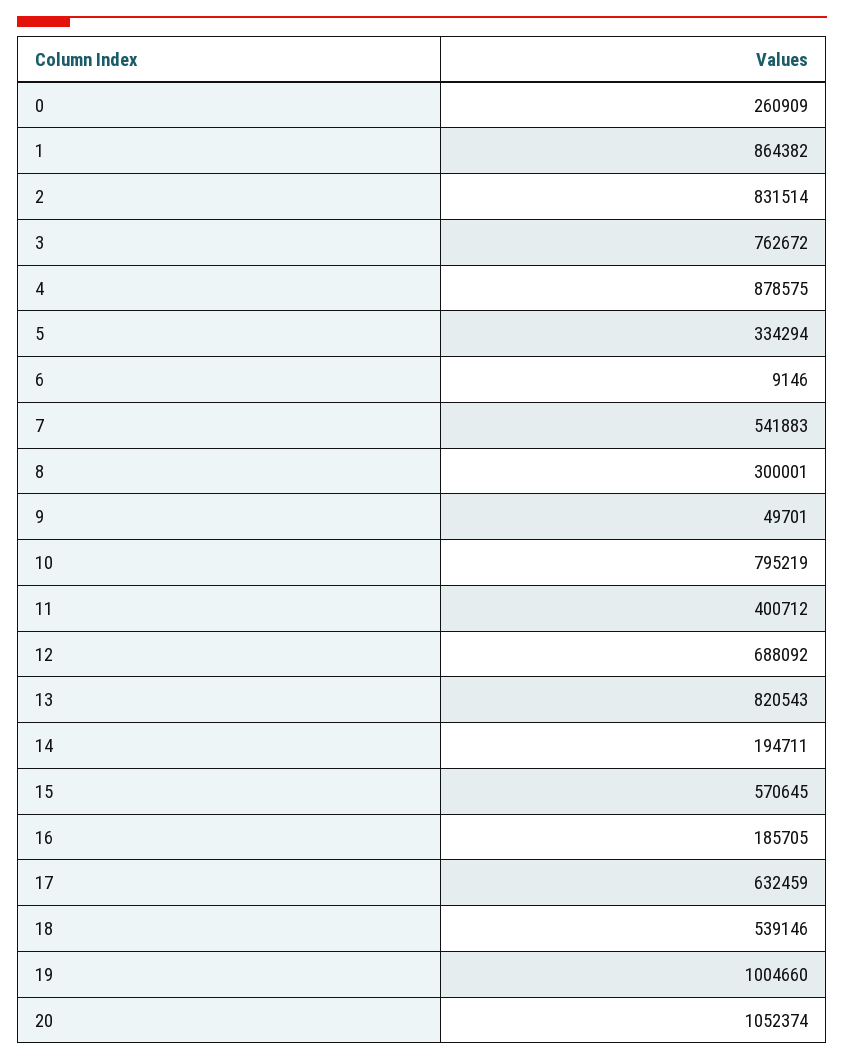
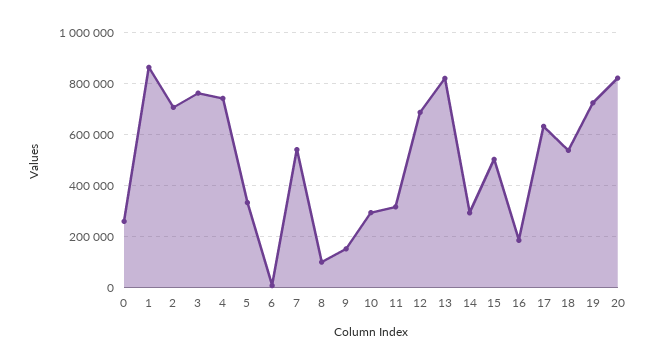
2: 831514 -> 700000
4: 878575 -> 750000
8: 300001 -> 100000
9: 49701 -> 150000
10: 795219 -> 300000
11: 400712 -> 325000
14: 194711 -> 300000
15: 570645 -> 500000
19: 1004660 -> 725000
20: 1052374 -> 825000

